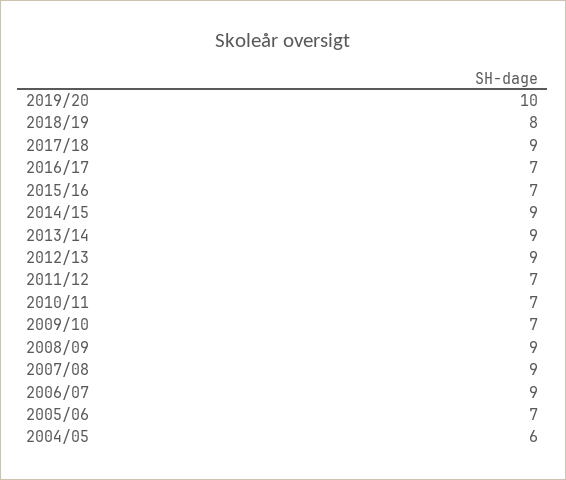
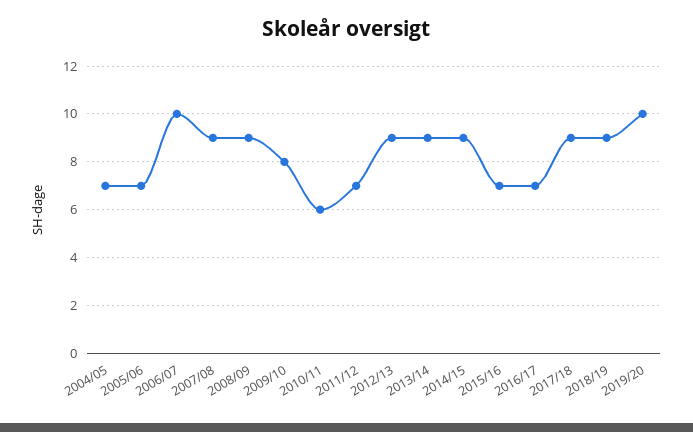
2018/19: 8 -> 9
2010/11: 7 -> 6
2009/10: 7 -> 8
2006/07: 9 -> 10
2004/05: 6 -> 7

